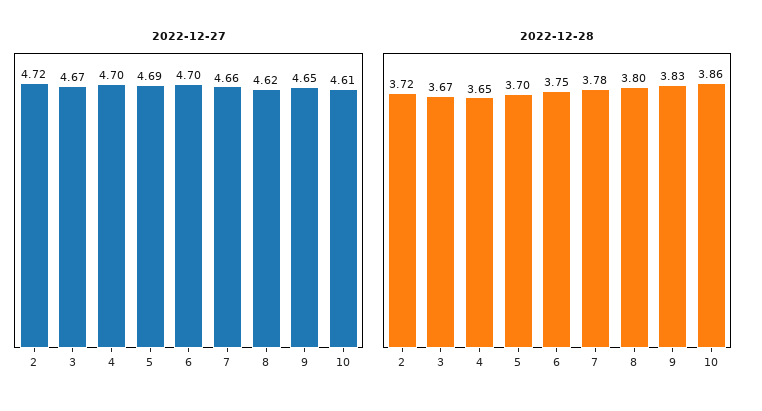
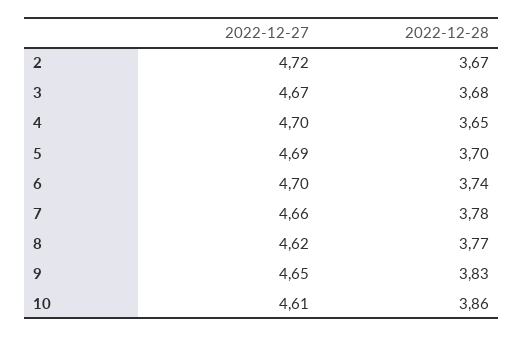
2022-12-28, 2: 3.72 -> 3.67
2022-12-28, 3: 3.67 -> 3.68
2022-12-28, 6: 3.75 -> 3.74
2022-12-28, 8: 3.8 -> 3.77

